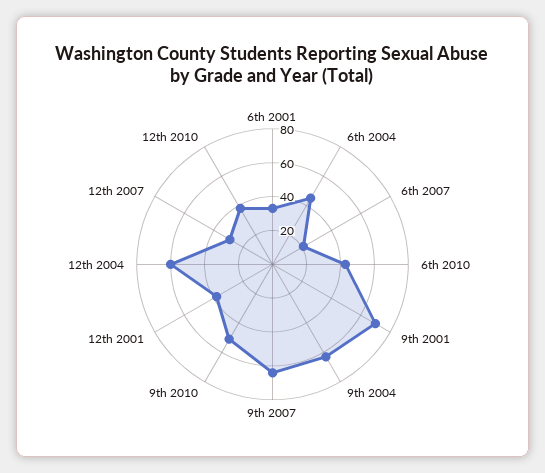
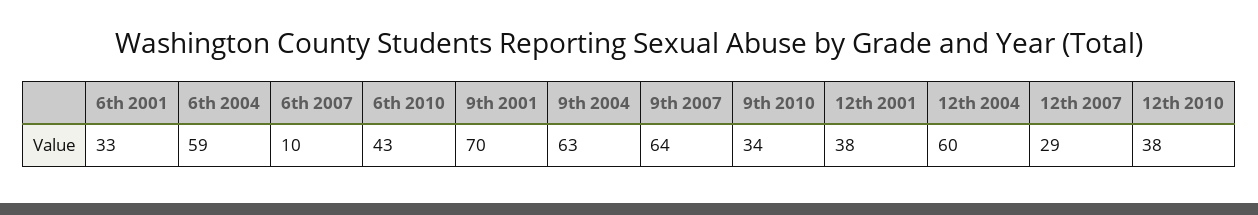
6th 2004: 45 -> 59
6th 2007: 20 -> 10
9th 2010: 50 -> 34

